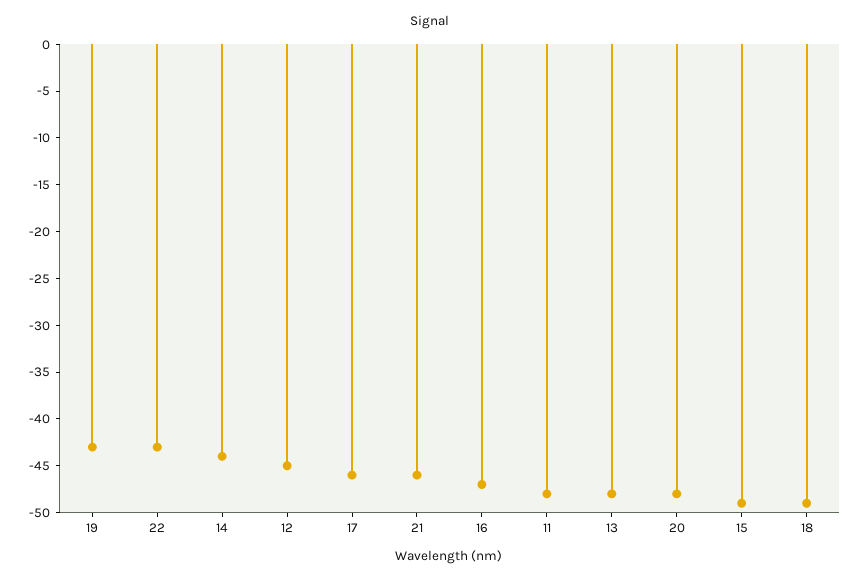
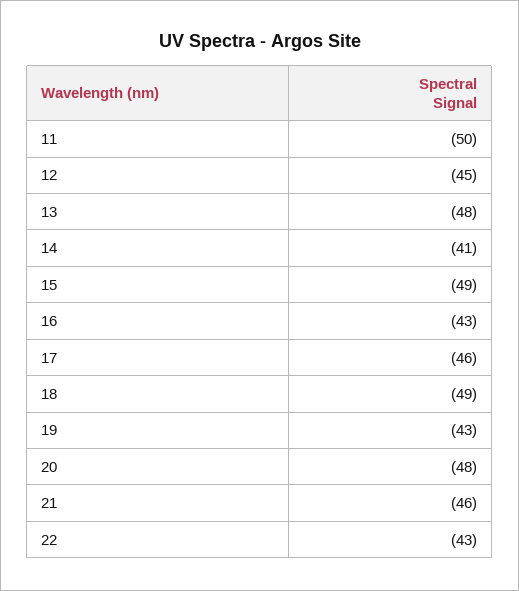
14: -44 -> -41
16: -47 -> -43
11: -48 -> -50

